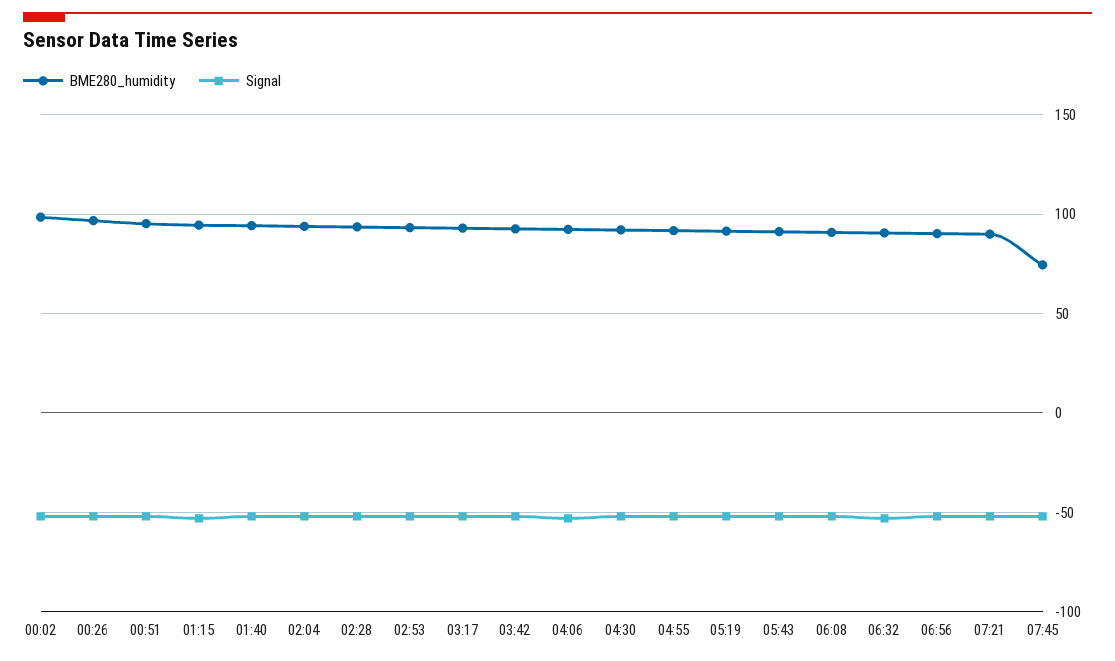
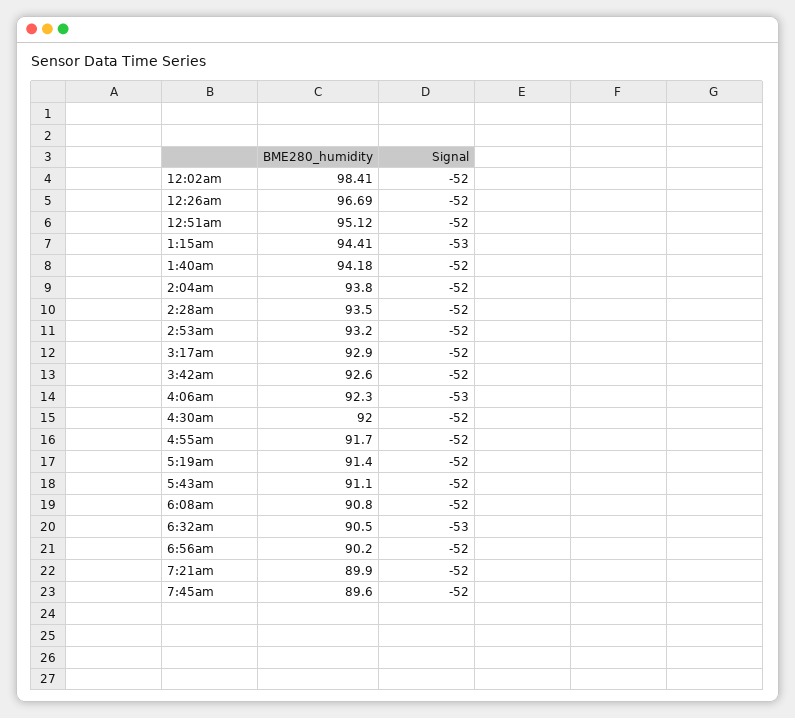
BME280_humidity, 07:45: 75 -> 89.6

